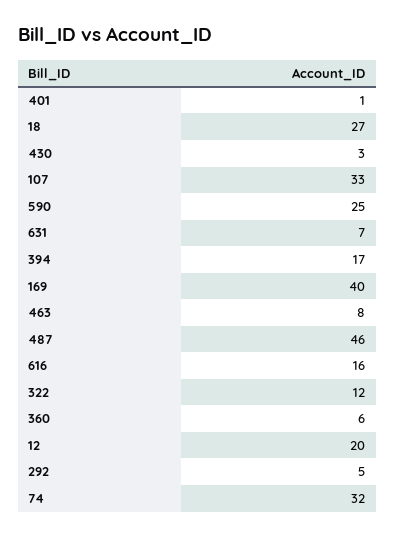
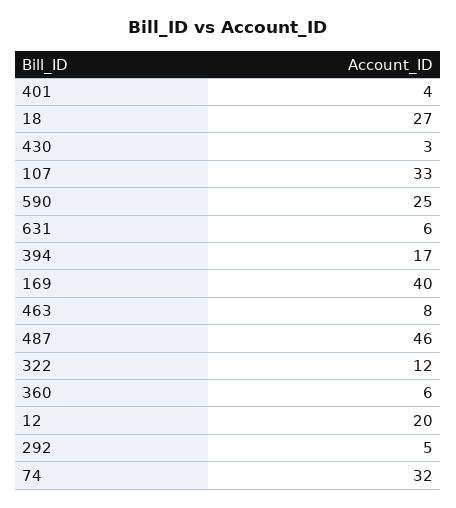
401: 1 -> 4
631: 7 -> 6
616: 16 -> none

